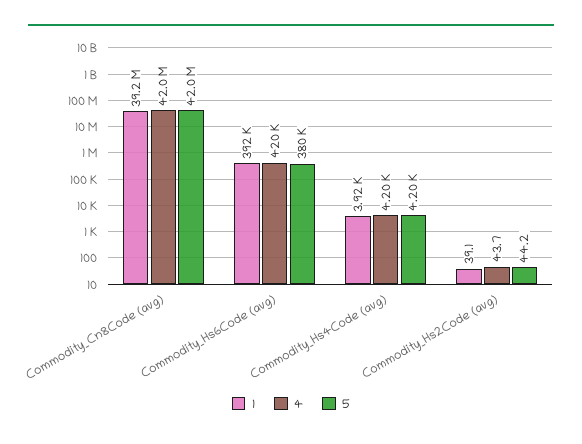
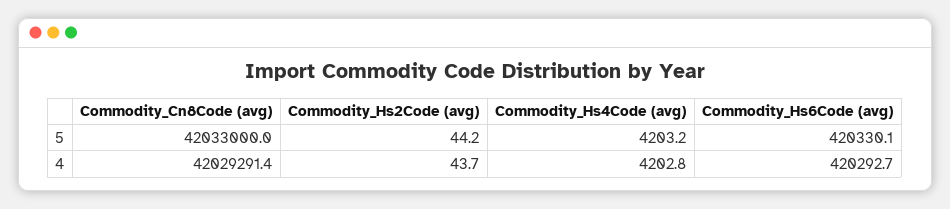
1, Commodity_Cn8Code (avg): 39200000 -> none
1, Commodity_Hs6Code (avg): 392000 -> none
5, Commodity_Hs6Code (avg): 380000 -> 420330.1
1, Commodity_Hs4Code (avg): 3920 -> none
1, Commodity_Hs2Code (avg): 39.1 -> none

